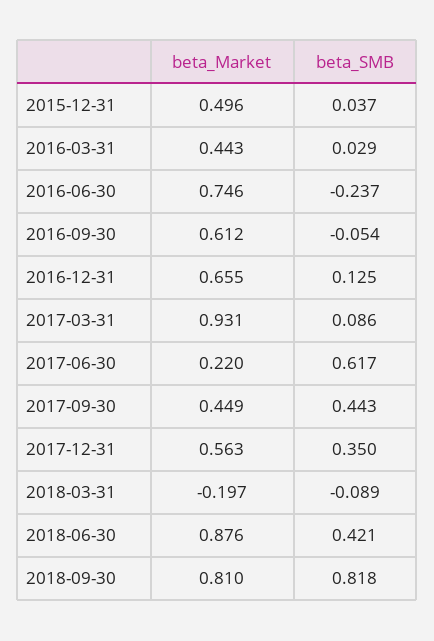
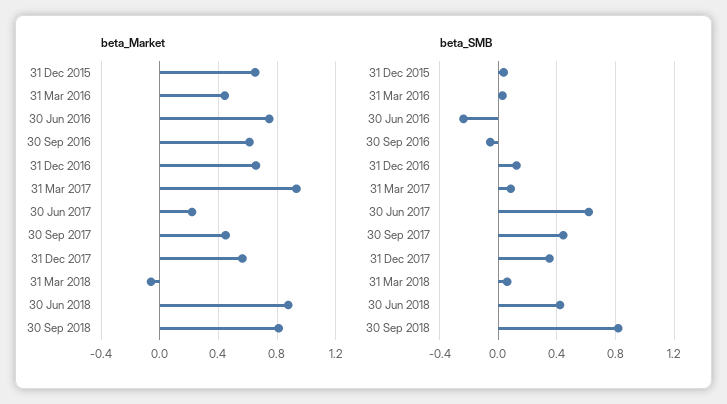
beta_Market, 2015-12-31: 0.496 -> 0.65
beta_Market, 2018-03-31: -0.197 -> -0.05
beta_SMB, 2018-03-31: -0.089 -> 0.05

